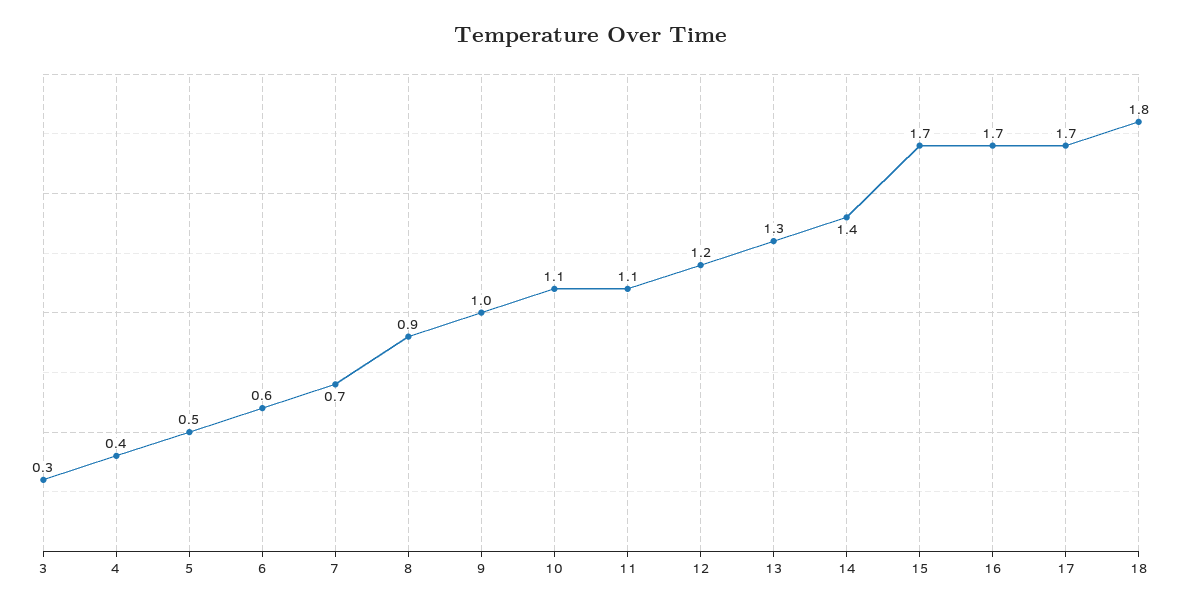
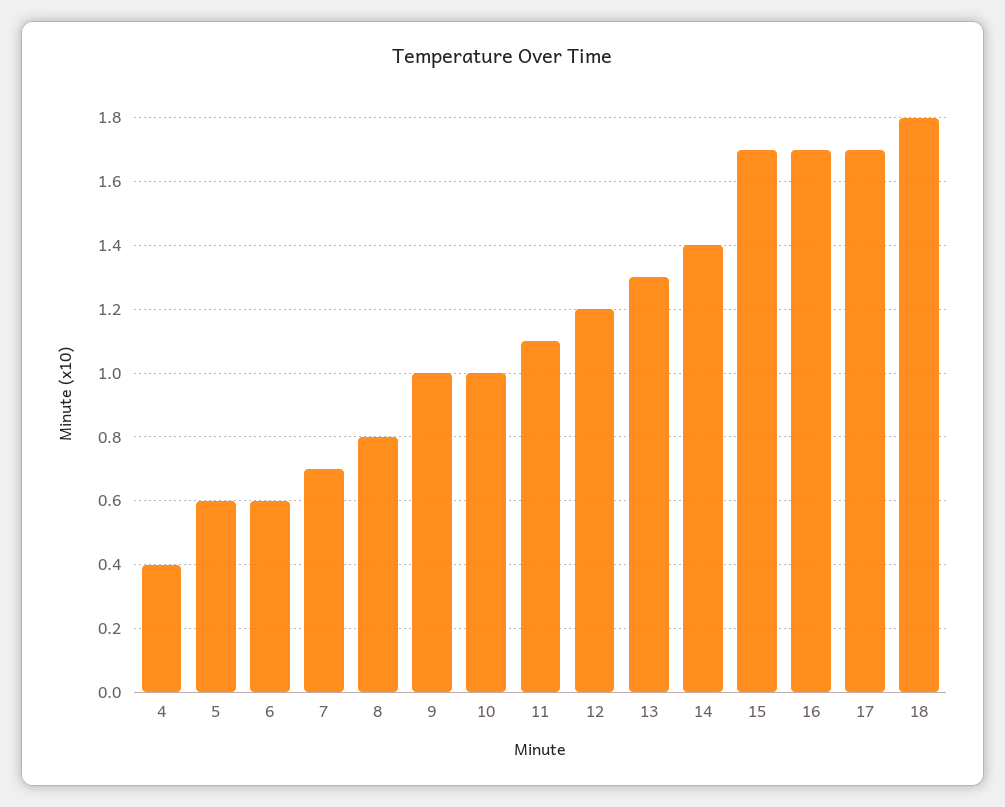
3: 0.3 -> none
5: 0.5 -> 0.6
8: 0.9 -> 0.8
10: 1.1 -> 1

